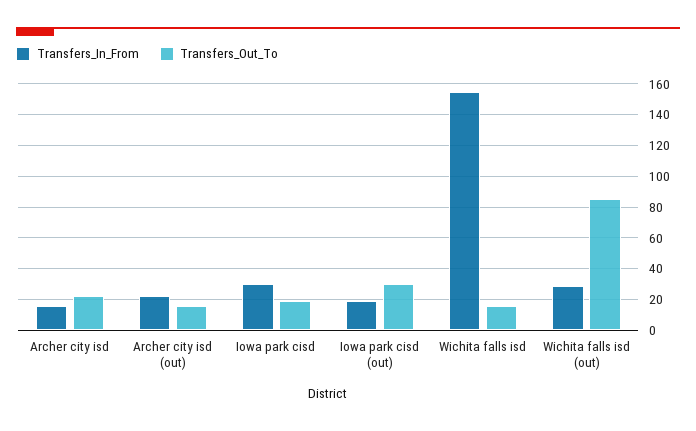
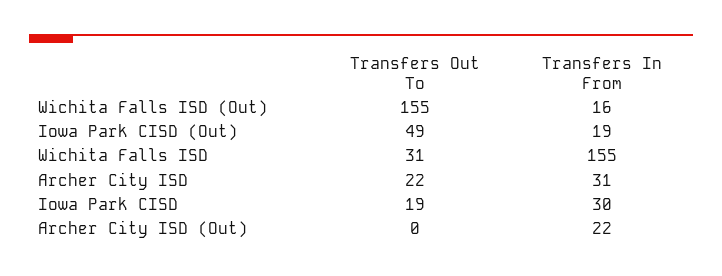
Transfers_In_From, Archer city isd: 15 -> 31
Transfers_Out_To, Archer city isd (out): 15 -> 0
Transfers_Out_To, Iowa park cisd (out): 30 -> 49
Transfers_Out_To, Wichita falls isd: 15 -> 31
Transfers_In_From, Wichita falls isd (out): 30 -> 16
Transfers_Out_To, Wichita falls isd (out): 85 -> 155

